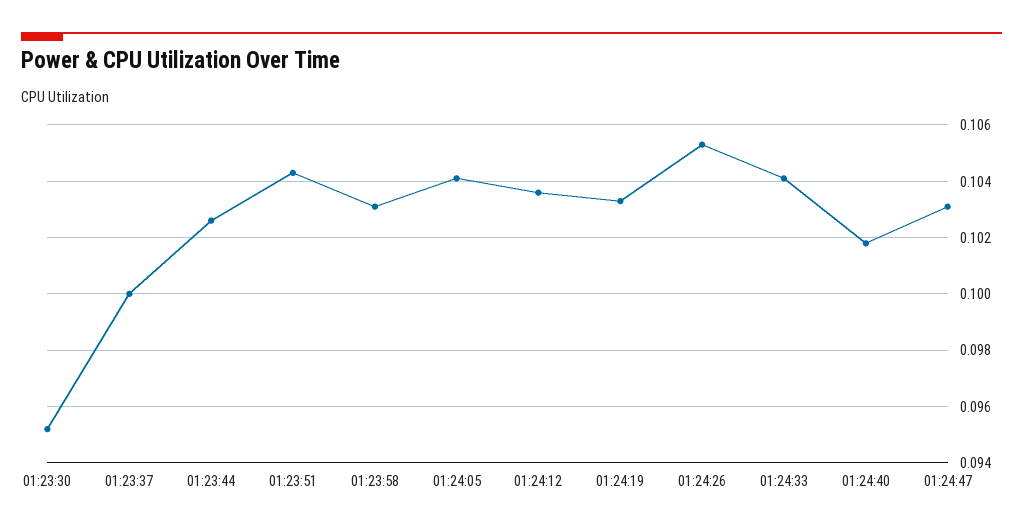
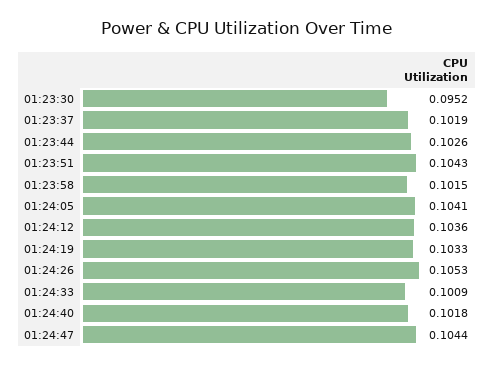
01:23:37: 0.1 -> 0.1019
01:23:58: 0.103 -> 0.1015
01:24:33: 0.104 -> 0.1009
01:24:47: 0.103 -> 0.1044

